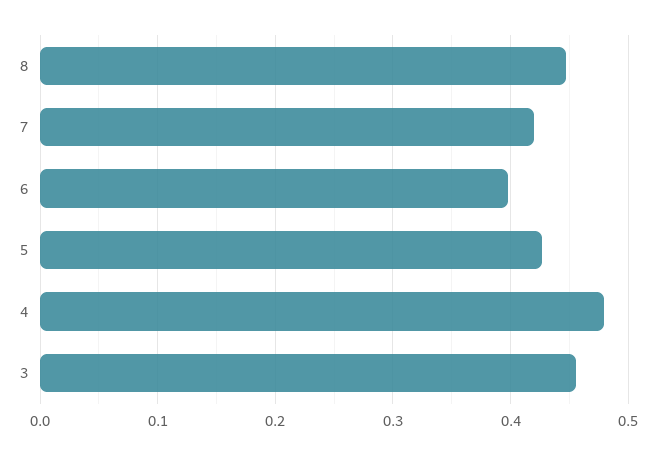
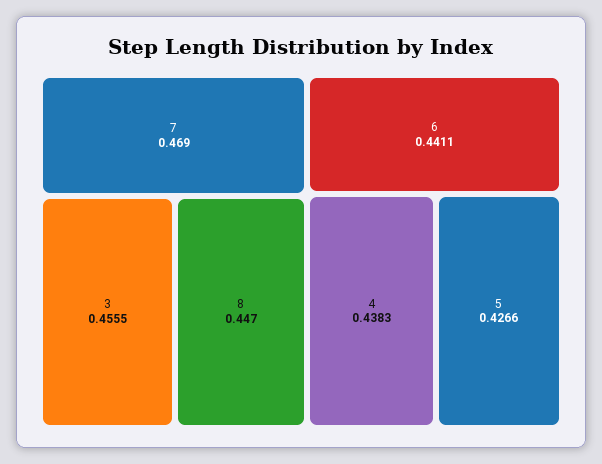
7: 0.42 -> 0.469
6: 0.4 -> 0.4411
4: 0.48 -> 0.4383

